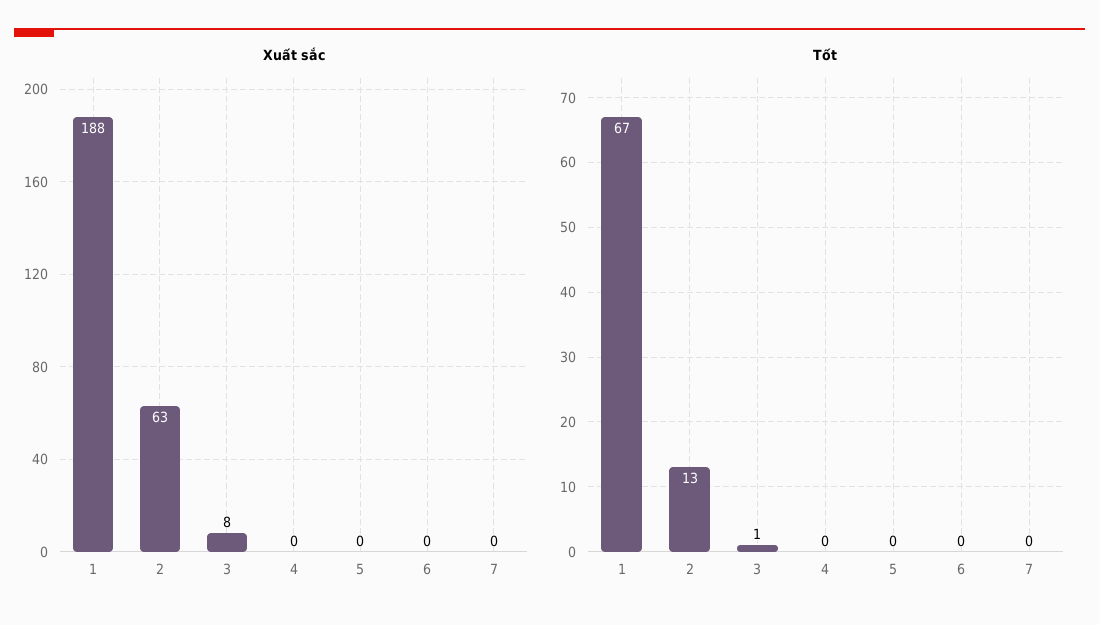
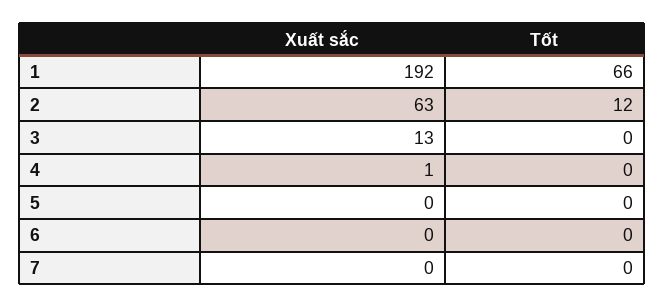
Xuất sắc, 1: 188 -> 192
Xuất sắc, 3: 8 -> 13
Xuất sắc, 4: 0 -> 1
Tốt, 1: 67 -> 66
Tốt, 2: 13 -> 12
Tốt, 3: 1 -> 0

